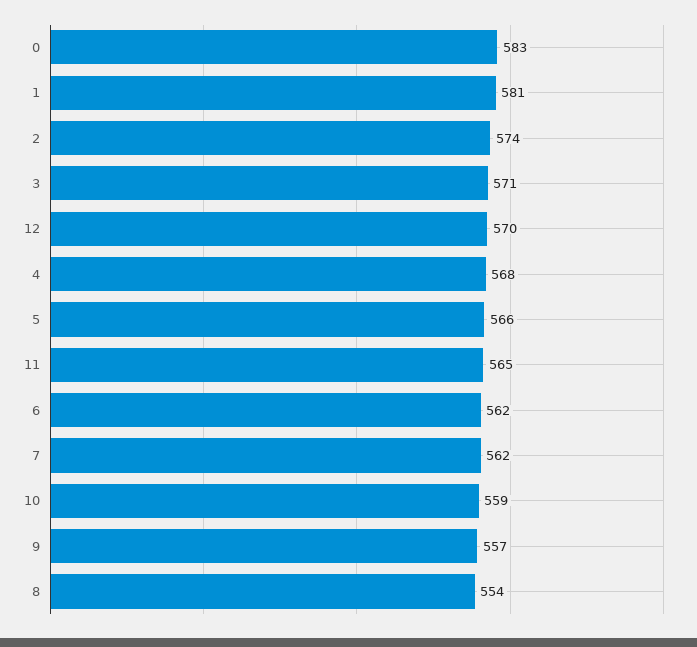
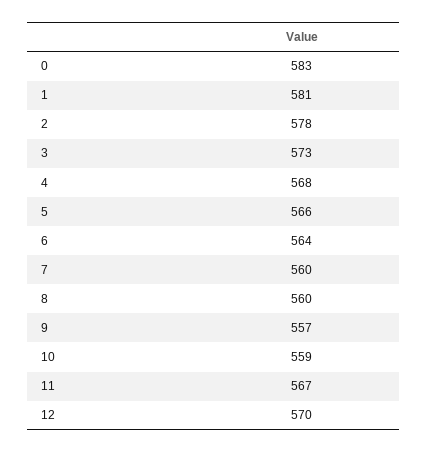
2: 574 -> 578
3: 571 -> 573
11: 565 -> 567
6: 562 -> 564
7: 562 -> 560
8: 554 -> 560

